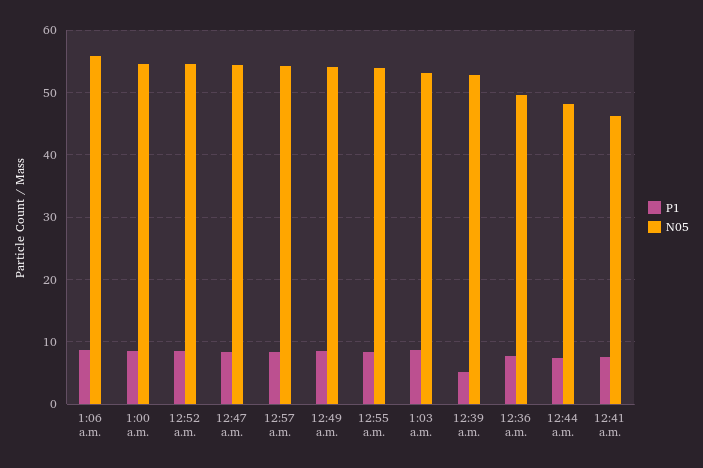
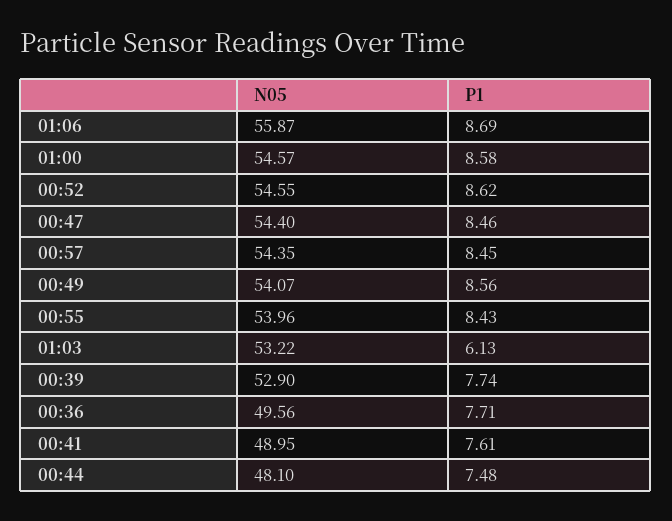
P1, 1:03 a.m.: 9 -> 6.13
P1, 12:39 a.m.: 5 -> 7.74
N05, 12:41 a.m.: 46 -> 48.95

